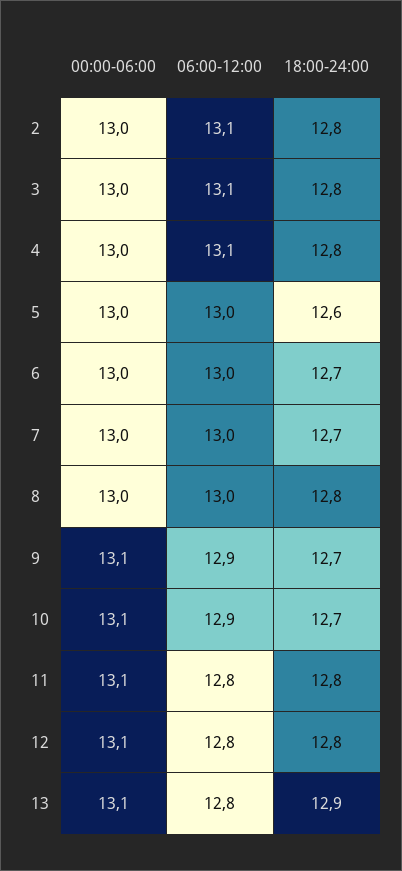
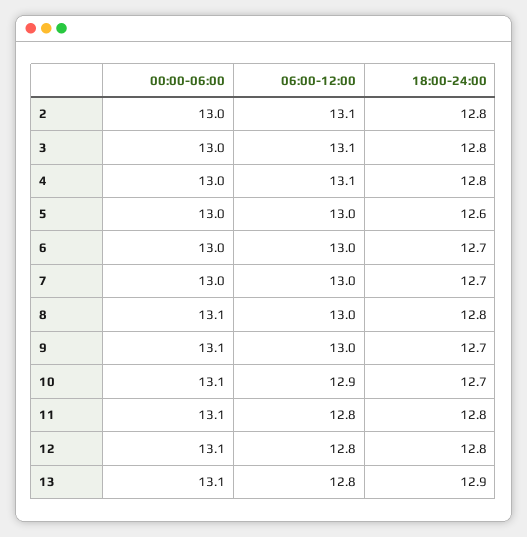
00:00-06:00, 8: 13 -> 13.1
06:00-12:00, 9: 12.9 -> 13

